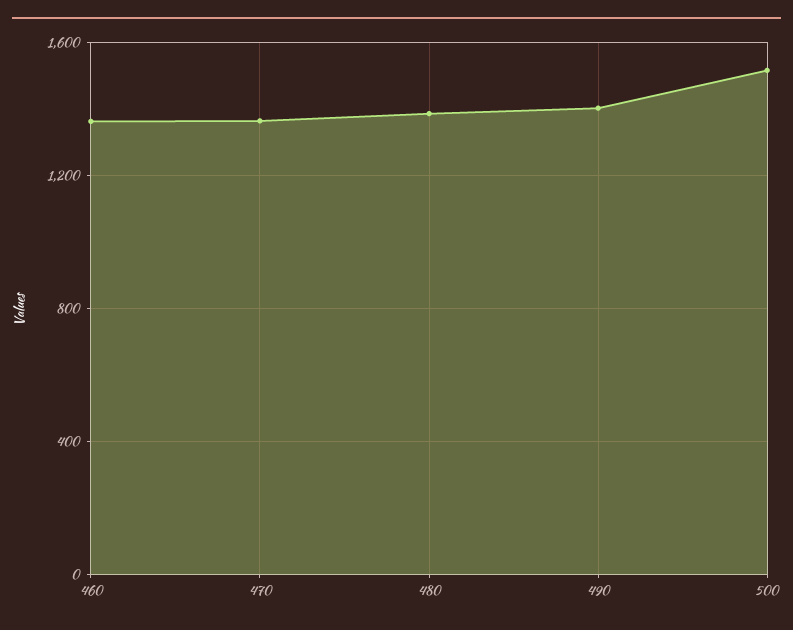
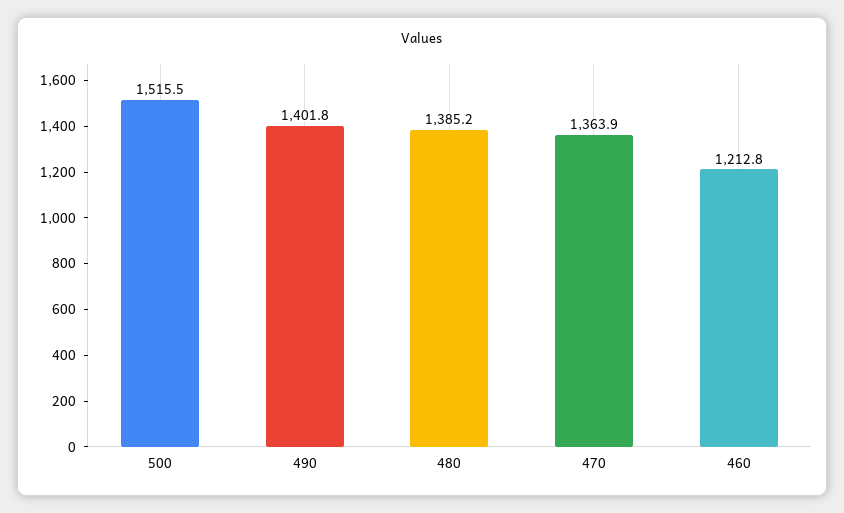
460: 1350 -> 1212.8

